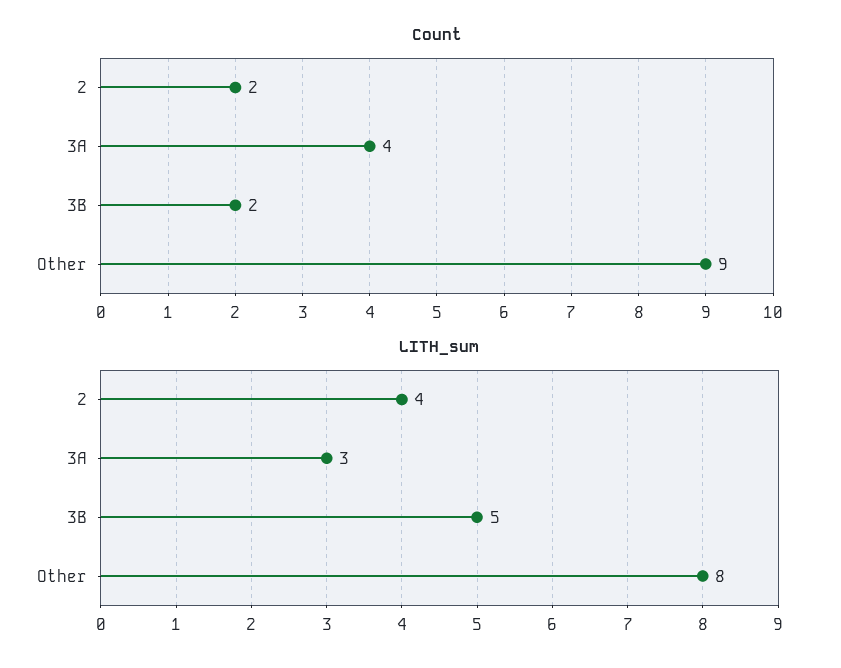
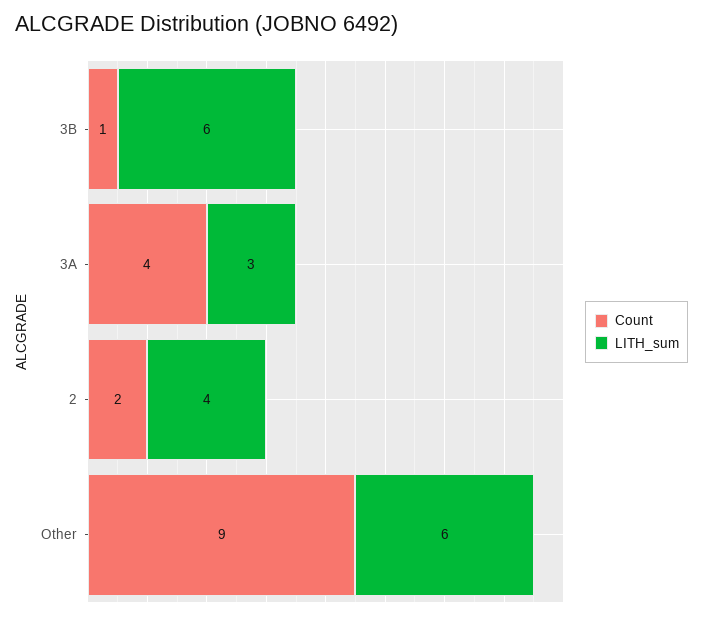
Count, 3B: 2 -> 1
LITH_sum, 3B: 5 -> 6
LITH_sum, Other: 8 -> 6

